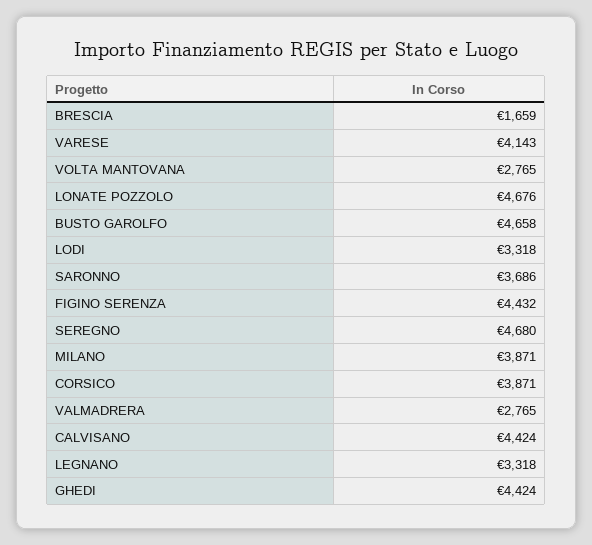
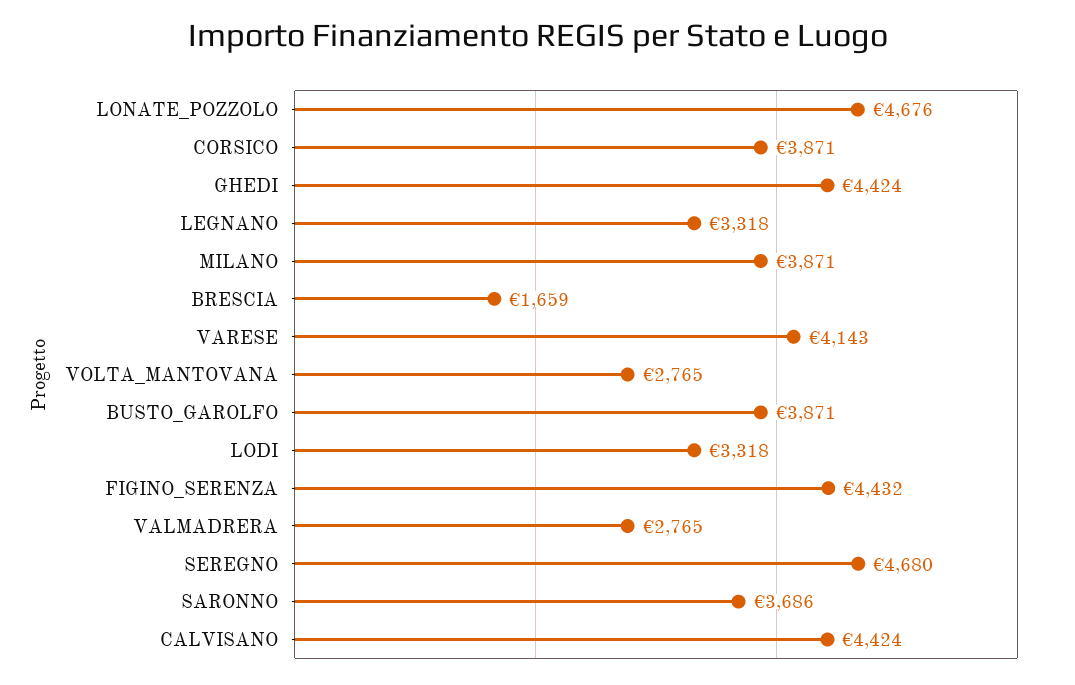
BUSTO GAROLFO: 4658 -> 3871

